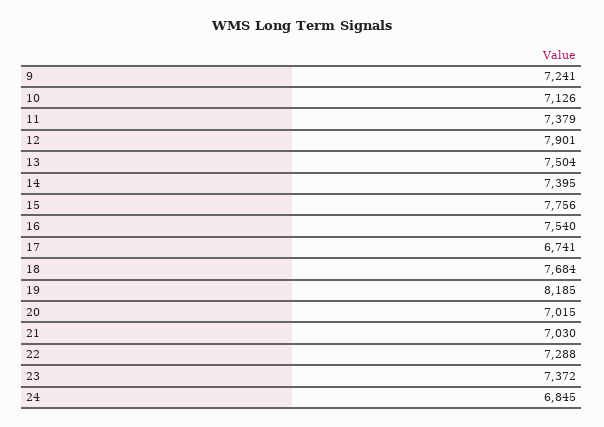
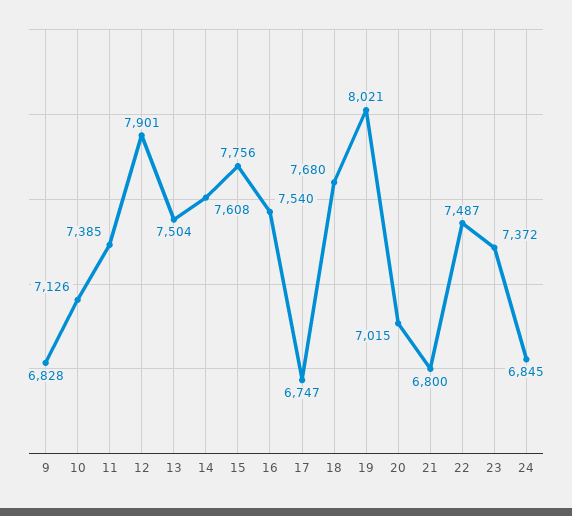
9: 7241 -> 6828
11: 7379 -> 7385
14: 7395 -> 7608
17: 6741 -> 6747
18: 7684 -> 7680
19: 8185 -> 8021
21: 7030 -> 6800
22: 7288 -> 7487

